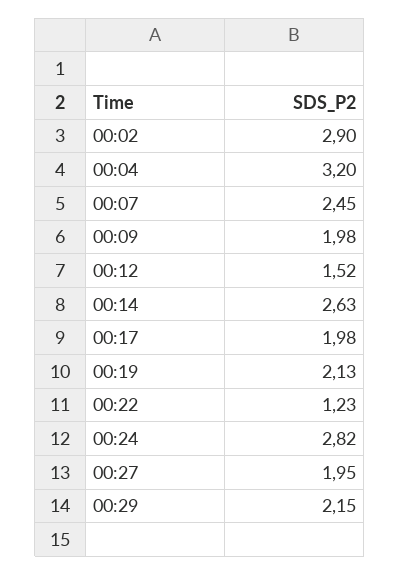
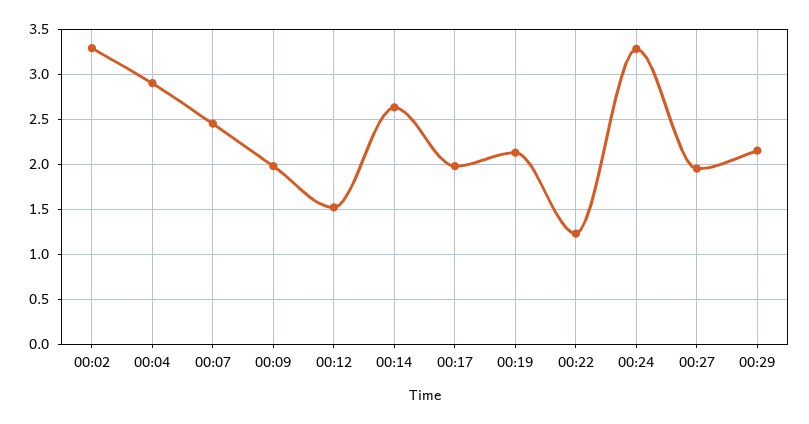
00:02: 2.9 -> 3.3
00:04: 3.2 -> 2.9
00:24: 2.82 -> 3.3

